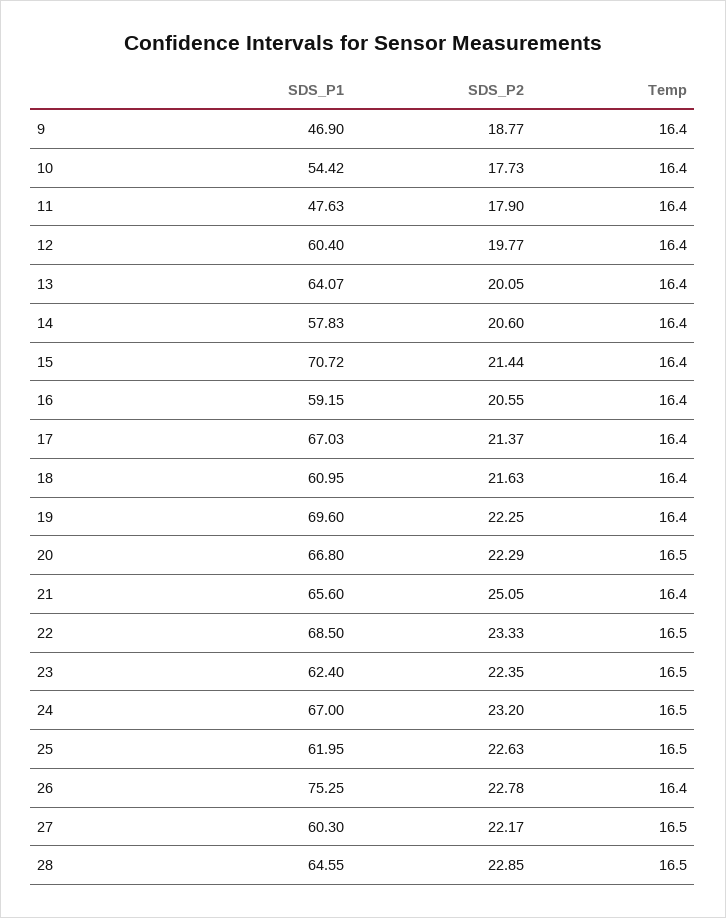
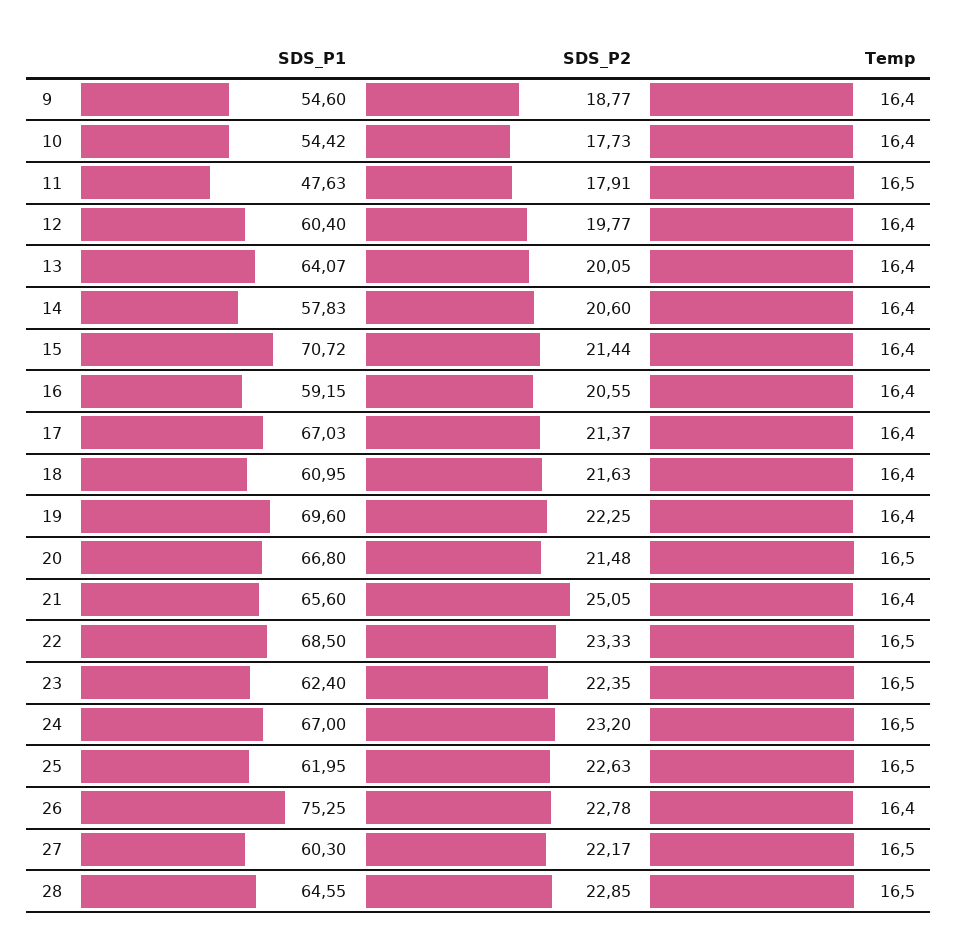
SDS_P1, 9: 46.9 -> 54.6
SDS_P2, 11: 17.9 -> 17.91
Temp, 11: 16.4 -> 16.5
SDS_P2, 20: 22.29 -> 21.48

